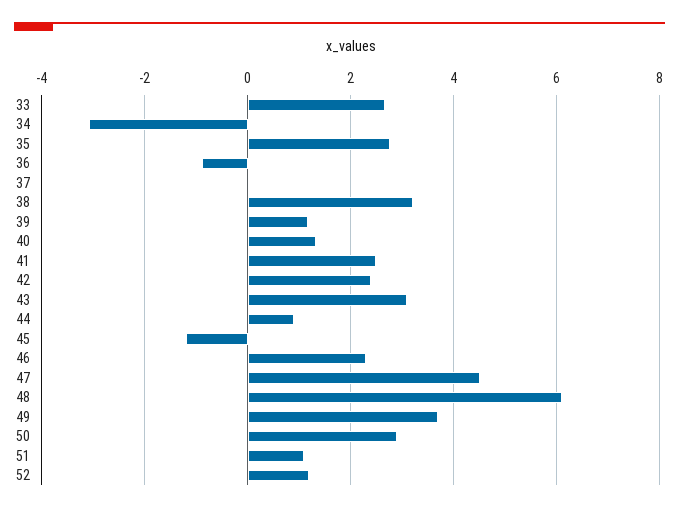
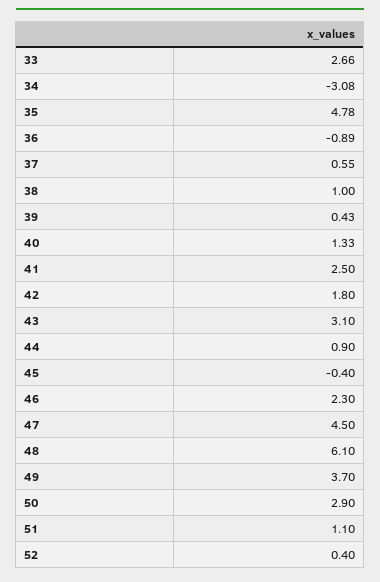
35: 2.8 -> 4.78
37: 0 -> 0.55
38: 3.2 -> 1
39: 1.2 -> 0.43
42: 2.4 -> 1.8
45: -1.2 -> -0.4
52: 1.2 -> 0.4

